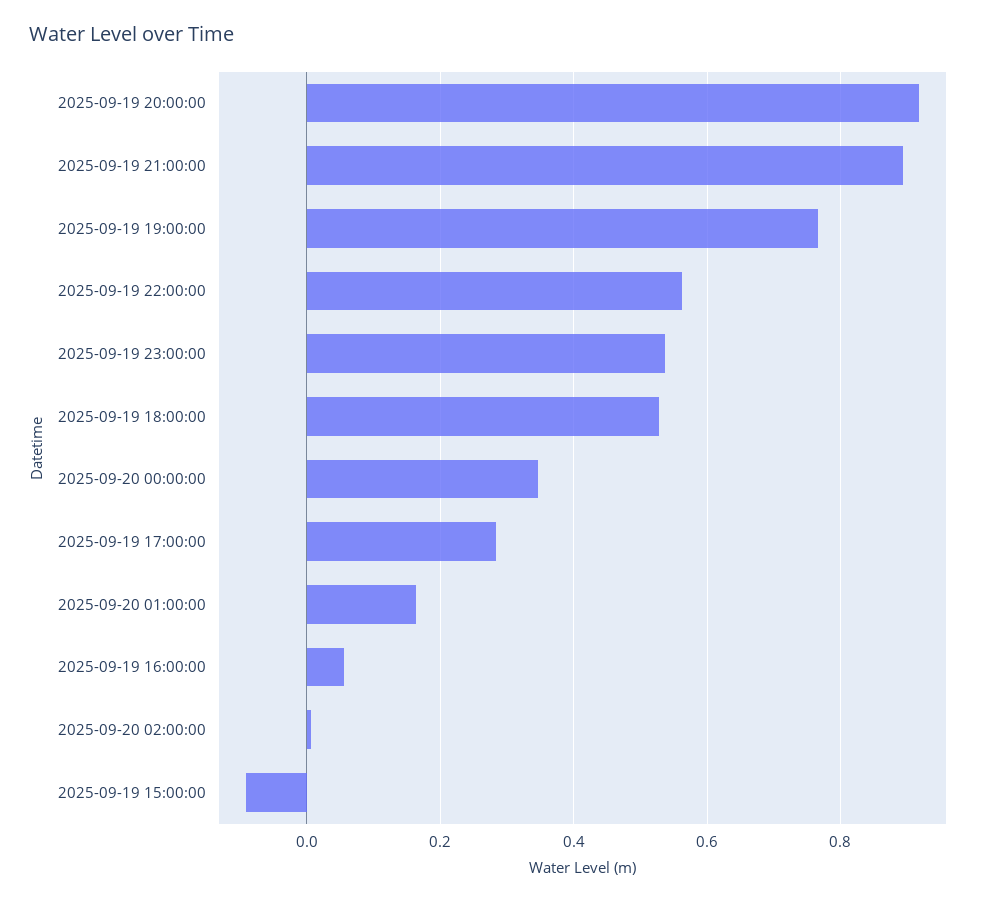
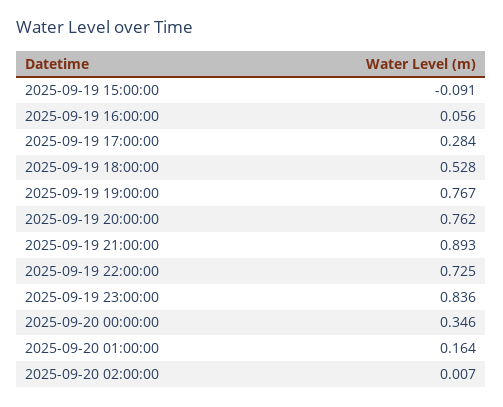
2025-09-19 20:00:00: 0.92 -> 0.762
2025-09-19 22:00:00: 0.56 -> 0.725
2025-09-19 23:00:00: 0.54 -> 0.836

